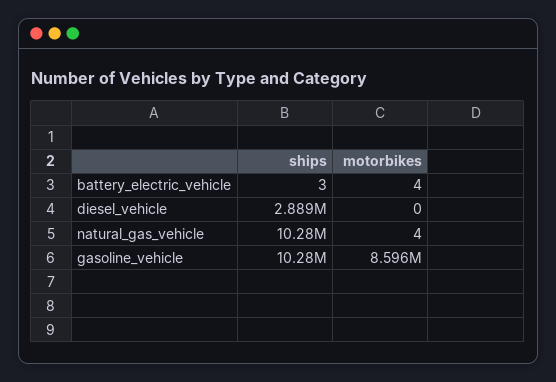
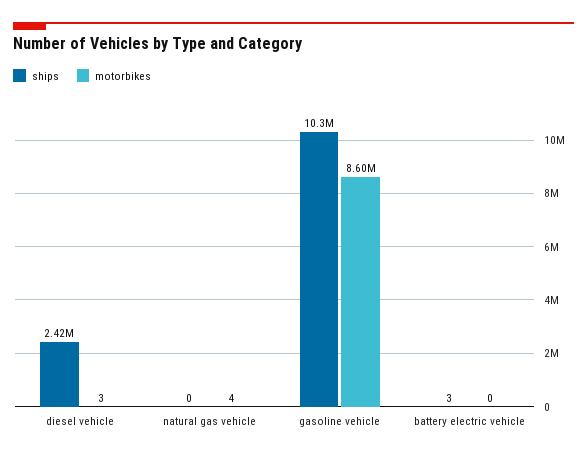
motorbikes, battery_electric_vehicle: 4 -> 0
ships, diesel_vehicle: 2889000 -> 2420000
motorbikes, diesel_vehicle: 0 -> 3
ships, natural_gas_vehicle: 10280000 -> 0

